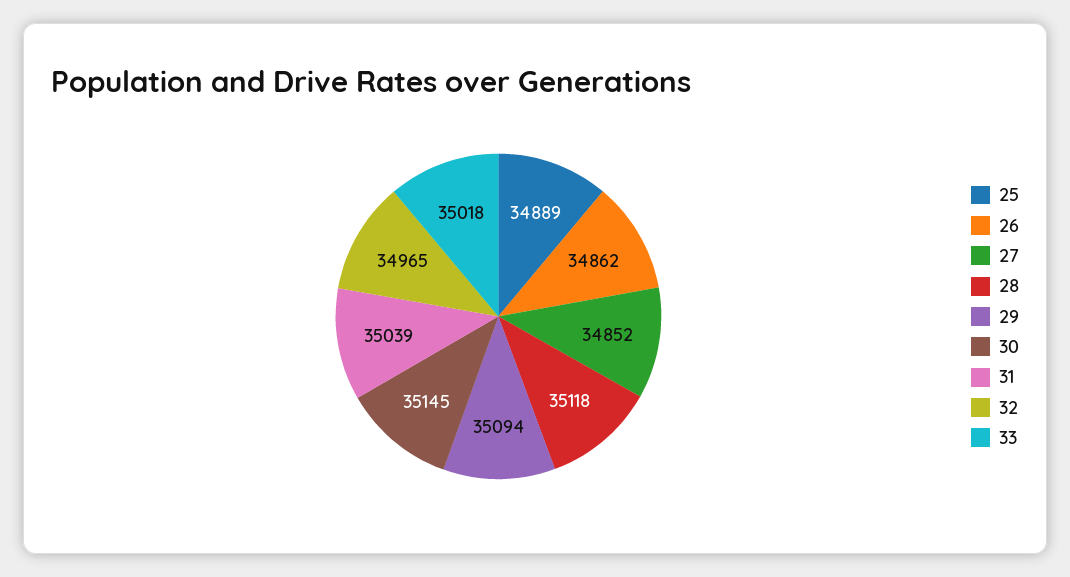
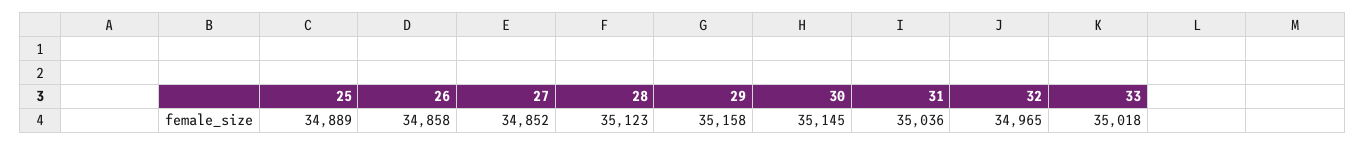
26: 34862 -> 34858
28: 35118 -> 35123
29: 35094 -> 35158
31: 35039 -> 35036

